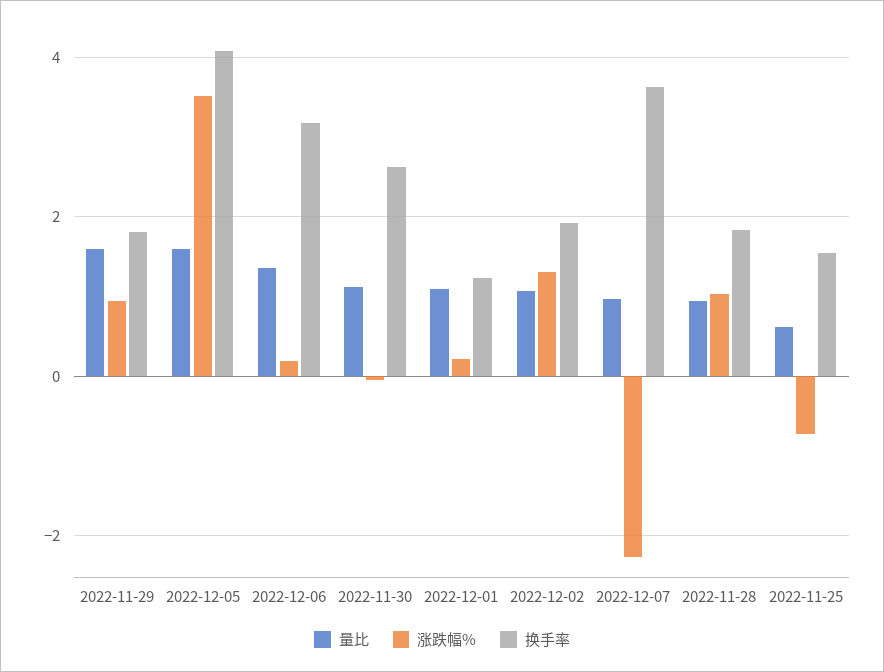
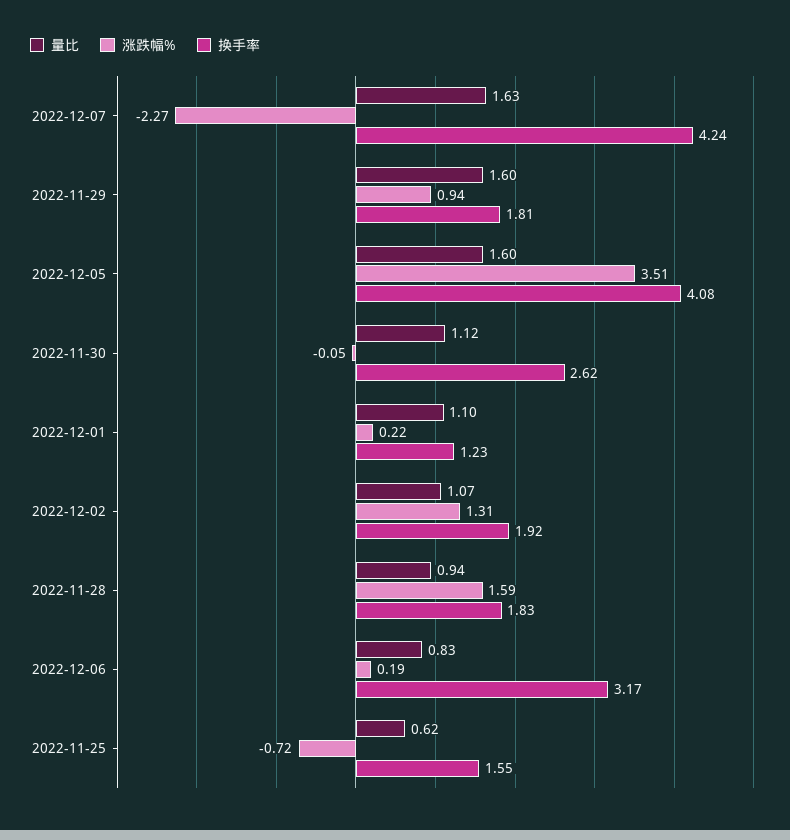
量比, 2022-12-06: 1.4 -> 0.83
量比, 2022-12-07: 1 -> 1.63
换手率, 2022-12-07: 3.6 -> 4.24
涨跌幅%, 2022-11-28: 1 -> 1.59

